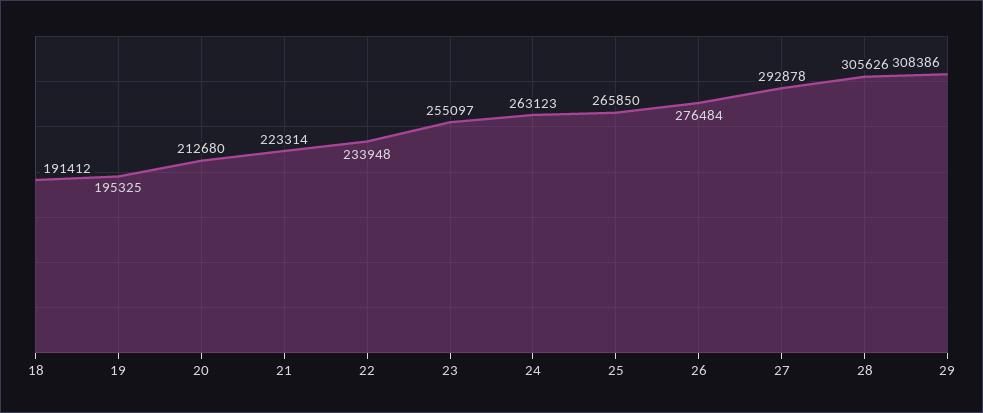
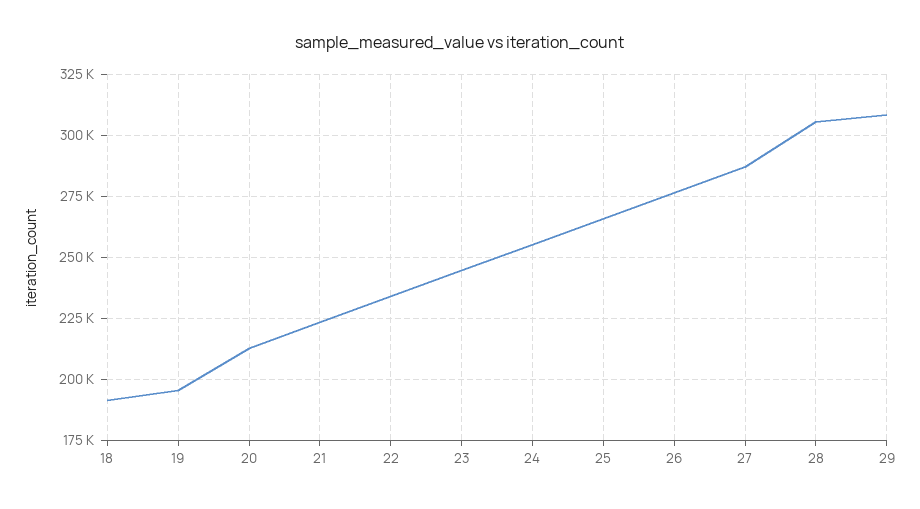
23: 255097 -> 245000
24: 263123 -> 255000
27: 292878 -> 287500

